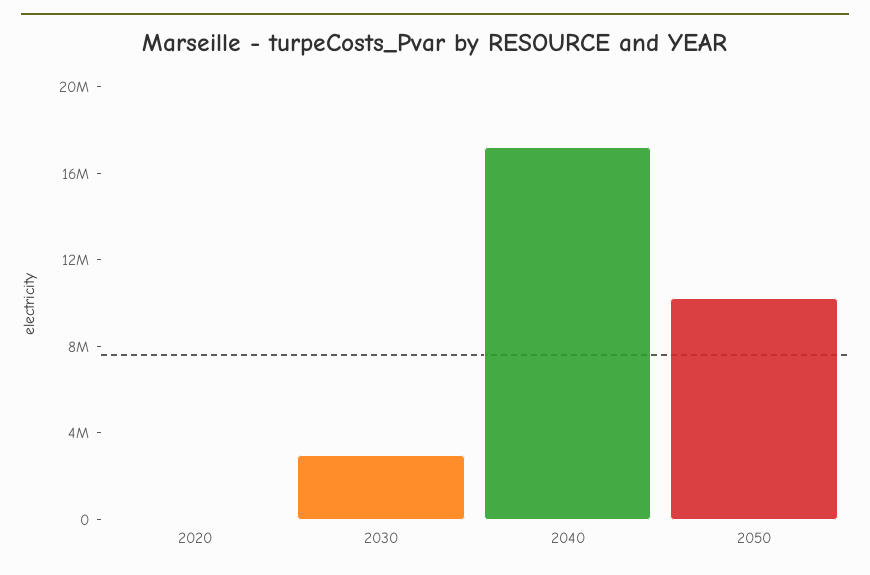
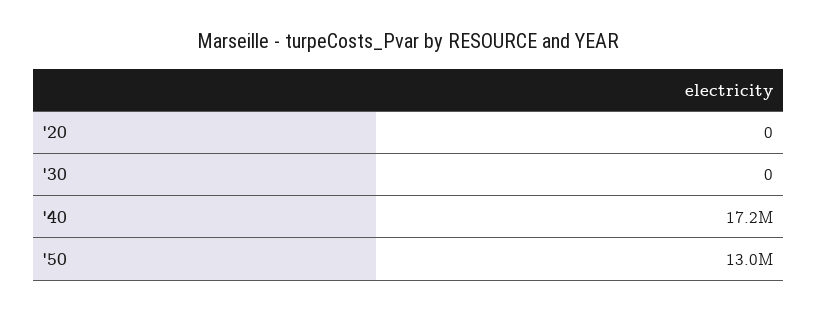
2030: 3000000 -> 0
2050: 10000000 -> 13000000

